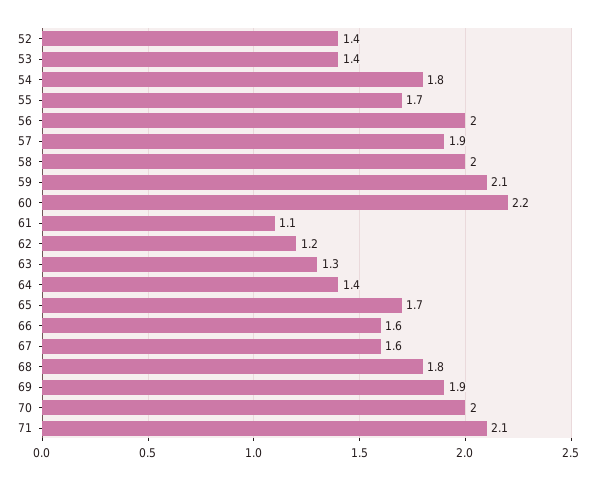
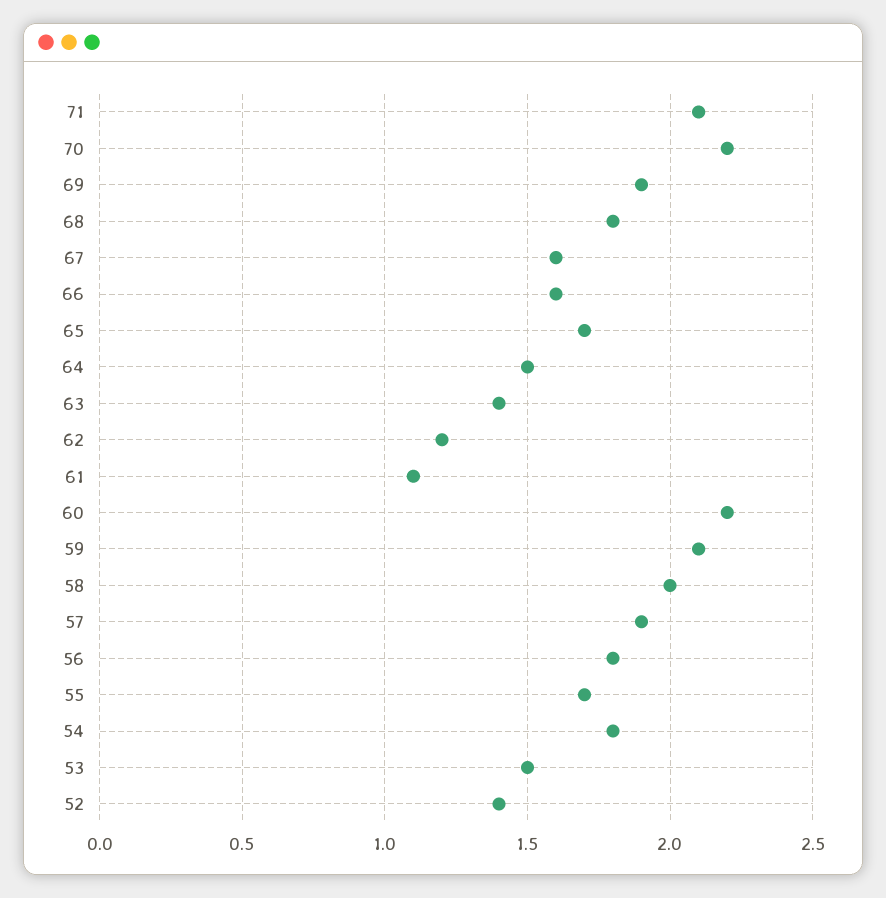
53: 1.4 -> 1.5
56: 2 -> 1.8
63: 1.3 -> 1.4
64: 1.4 -> 1.5
70: 2 -> 2.2

